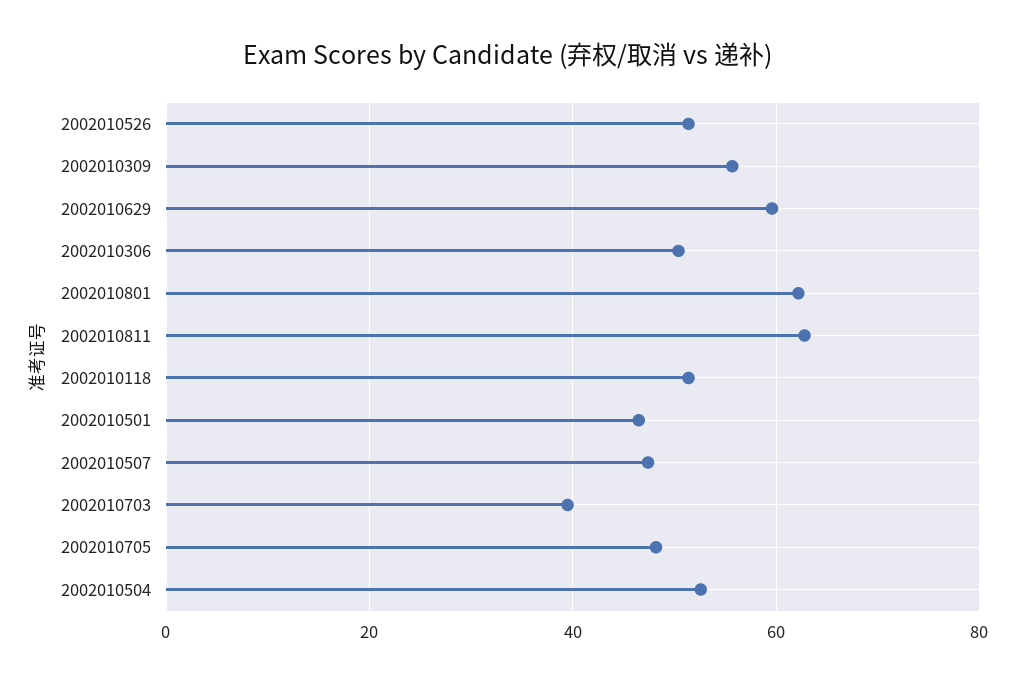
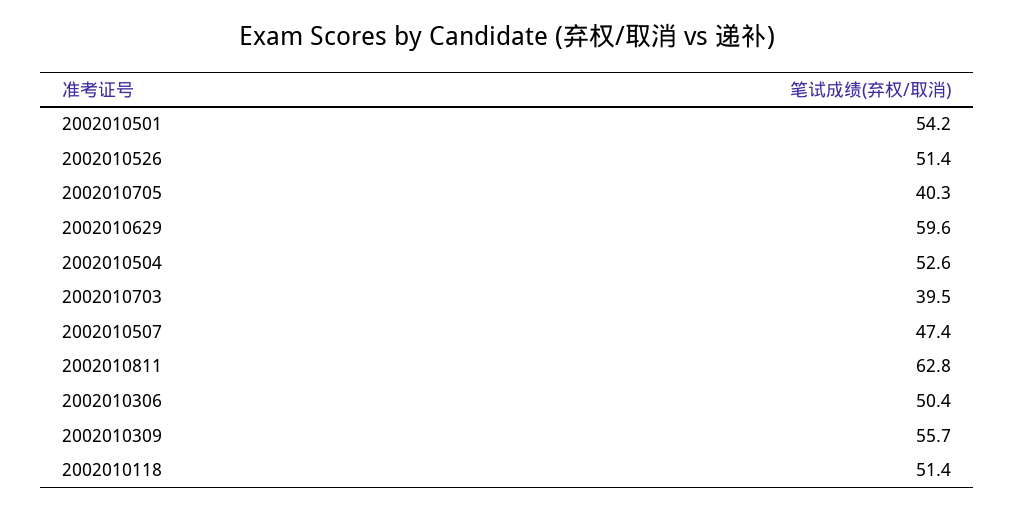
2002010801: 62 -> none
2002010501: 46 -> 54.2
2002010705: 48 -> 40.3

